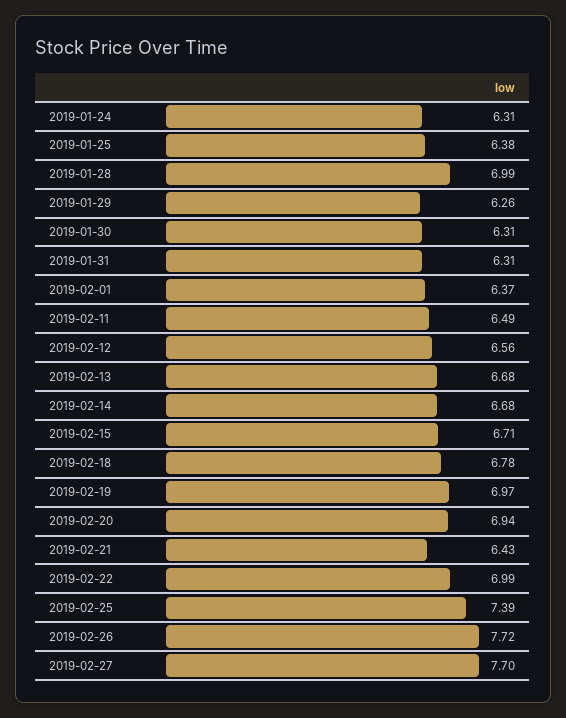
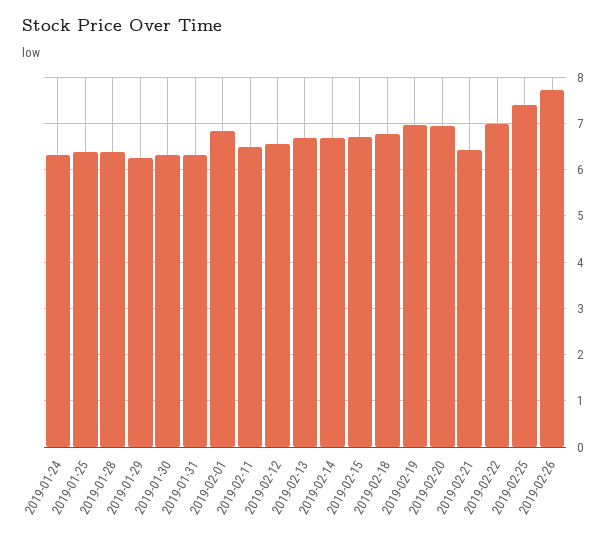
2019-01-28: 6.99 -> 6.4
2019-02-01: 6.37 -> 6.8
2019-02-27: 7.7 -> none

